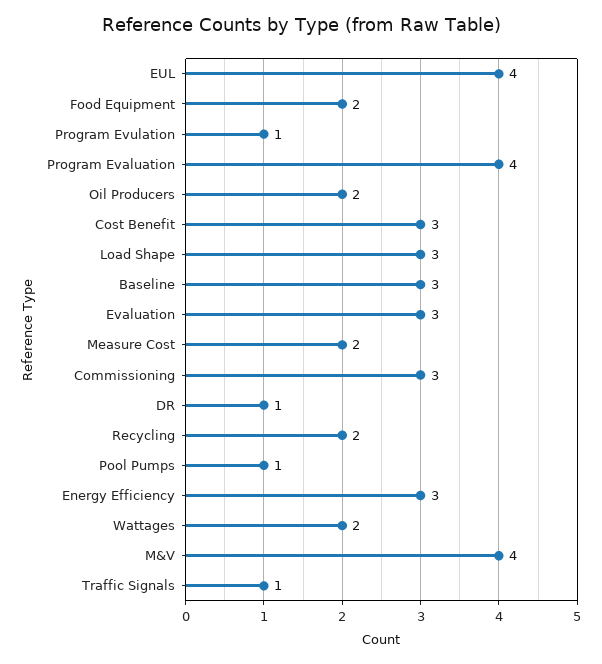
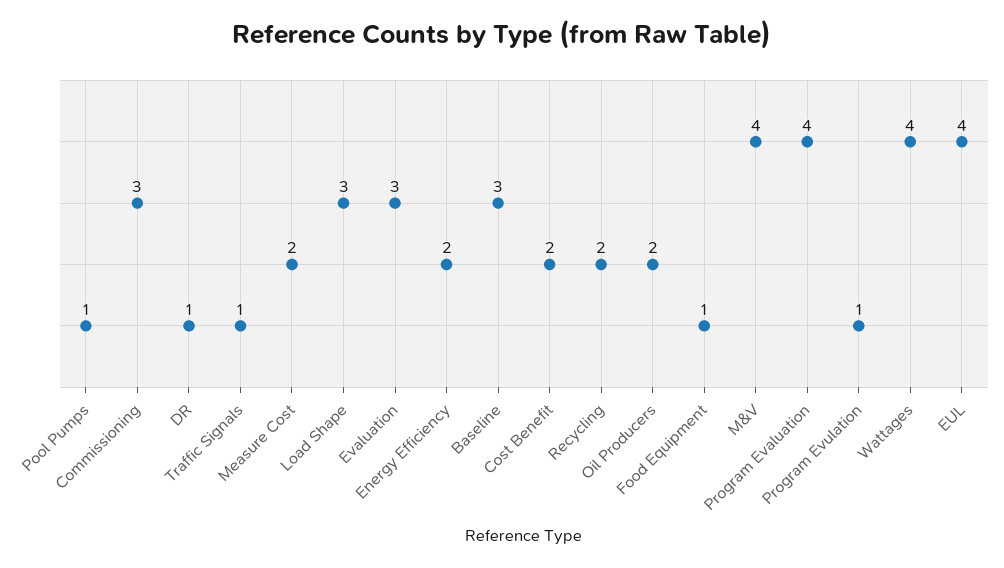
Food Equipment: 2 -> 1
Cost Benefit: 3 -> 2
Energy Efficiency: 3 -> 2
Wattages: 2 -> 4

